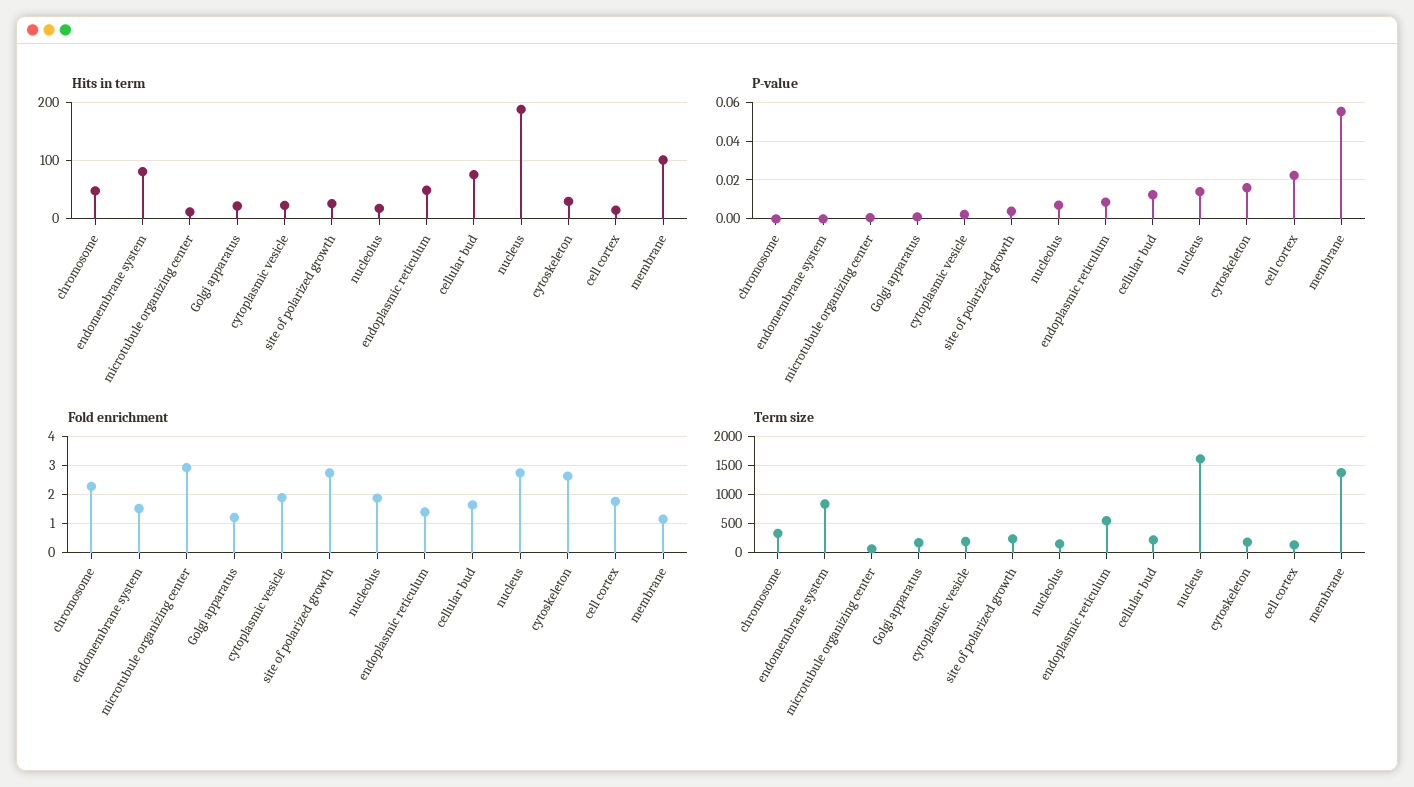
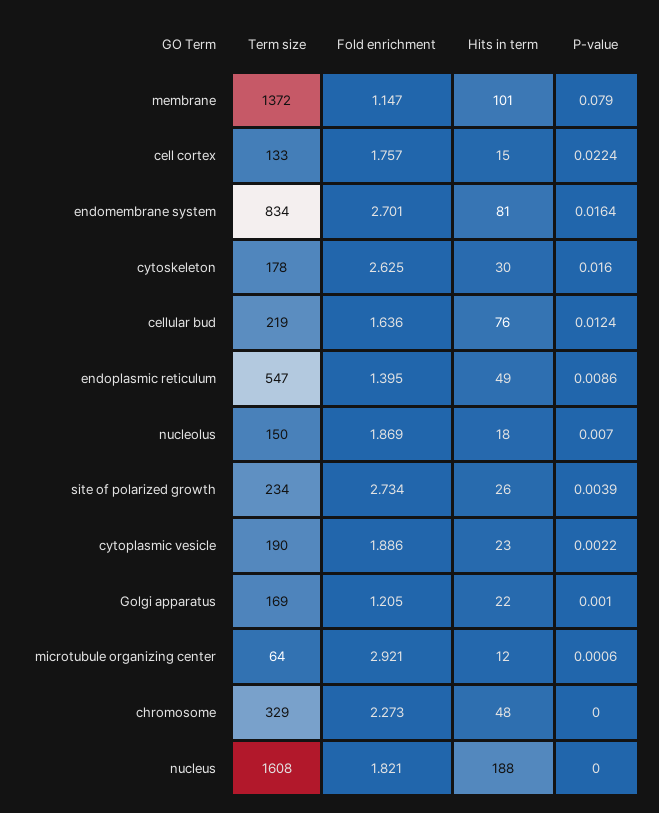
P-value, endomembrane system: 0 -> 0.0164
P-value, nucleus: 0.015 -> 0
P-value, membrane: 0.055 -> 0.079
Fold enrichment, endomembrane system: 1.5 -> 2.701
Fold enrichment, nucleus: 2.75 -> 1.821

